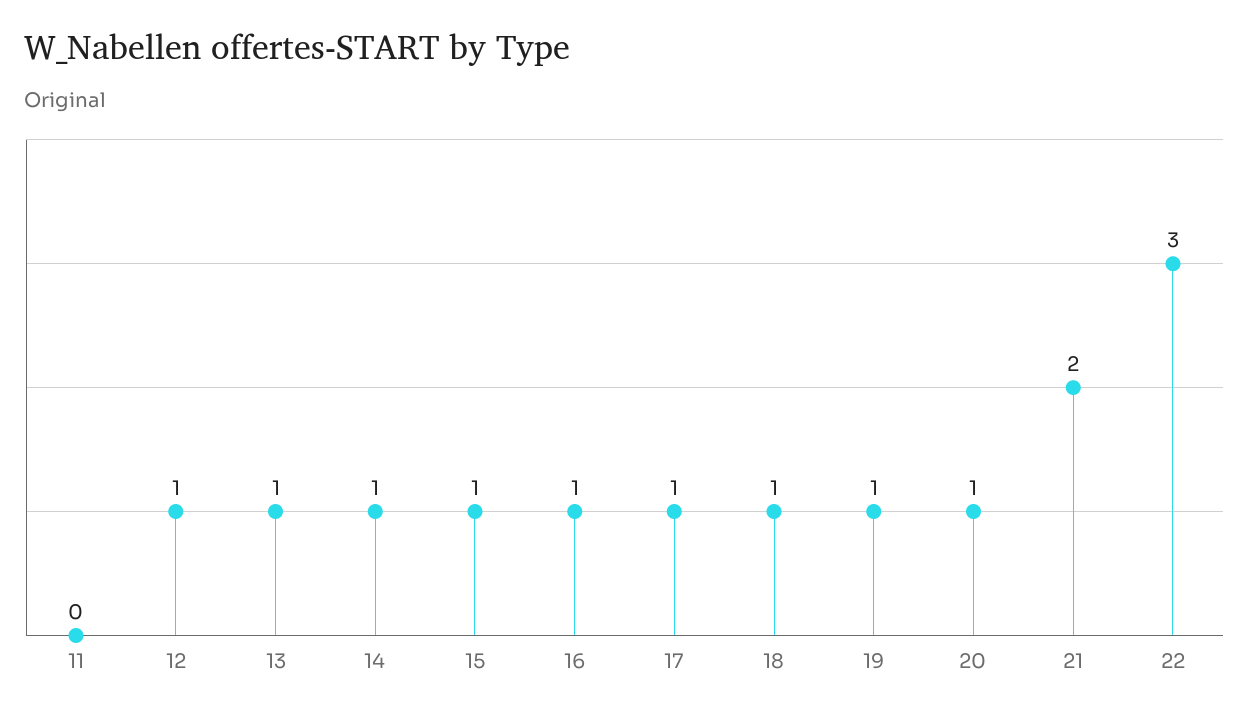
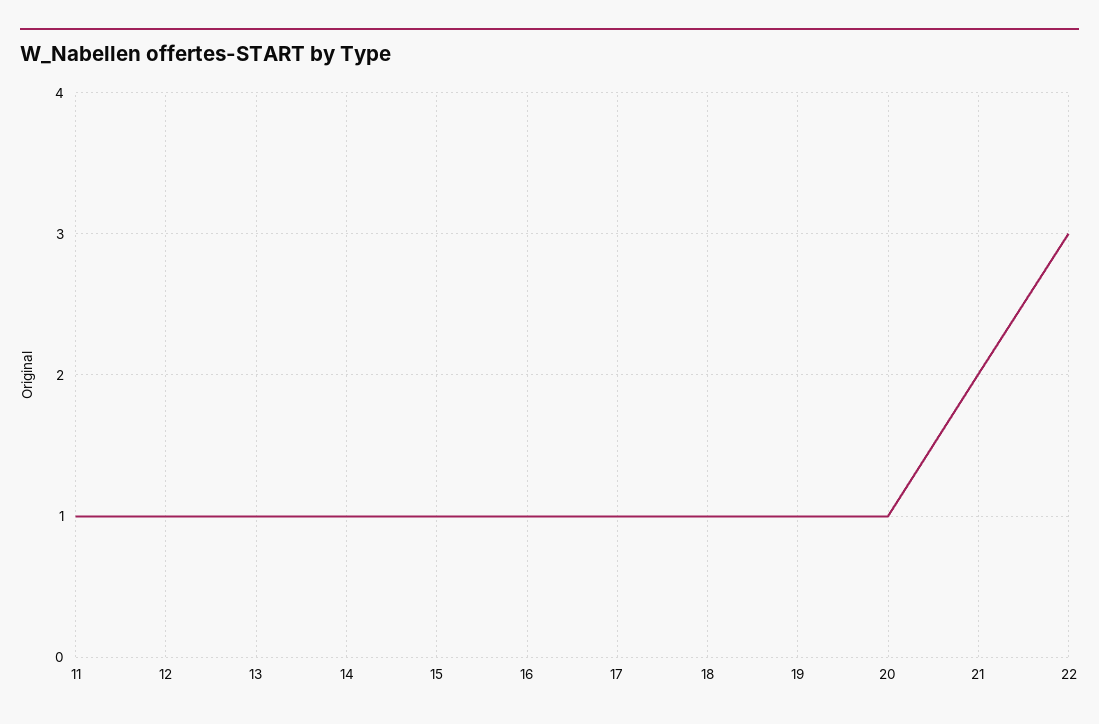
11: 0 -> 1

